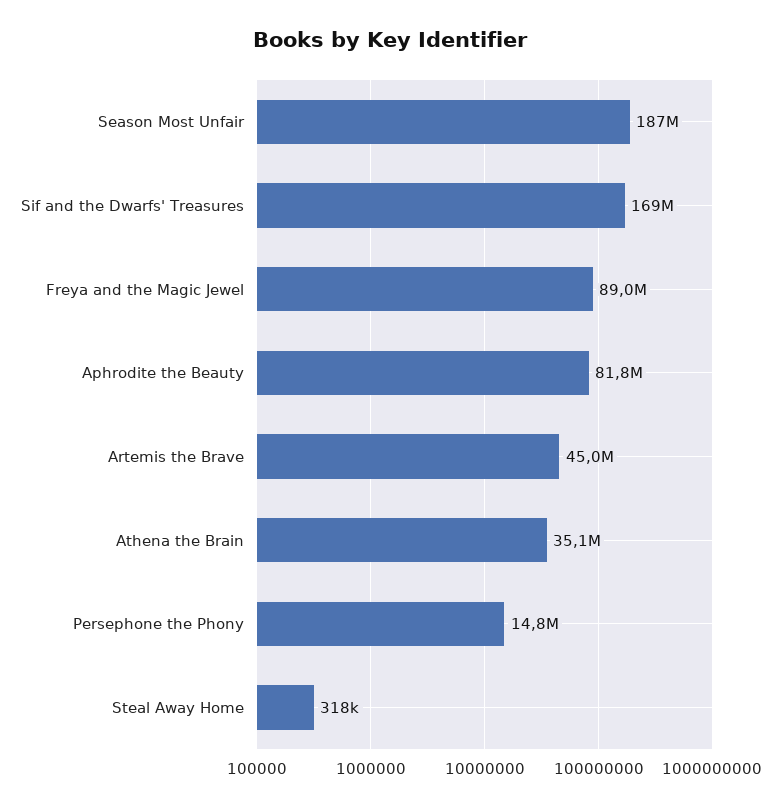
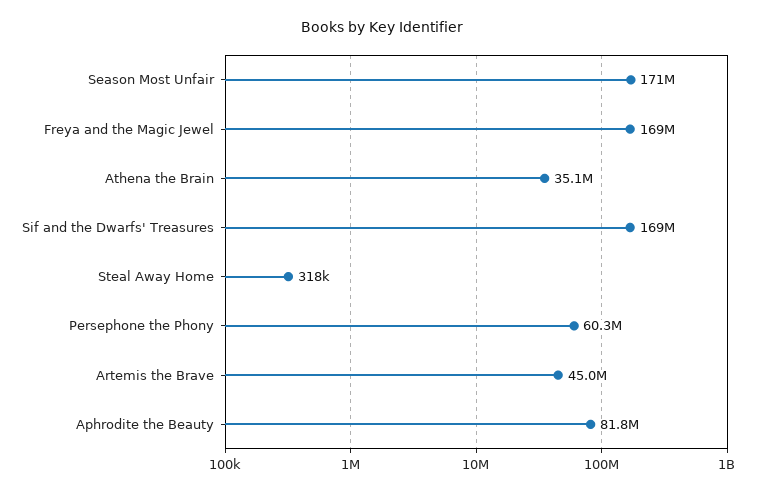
Season Most Unfair: 187000000 -> 171000000
Freya and the Magic Jewel: 89000000 -> 169000000
Persephone the Phony: 14800000 -> 60300000

